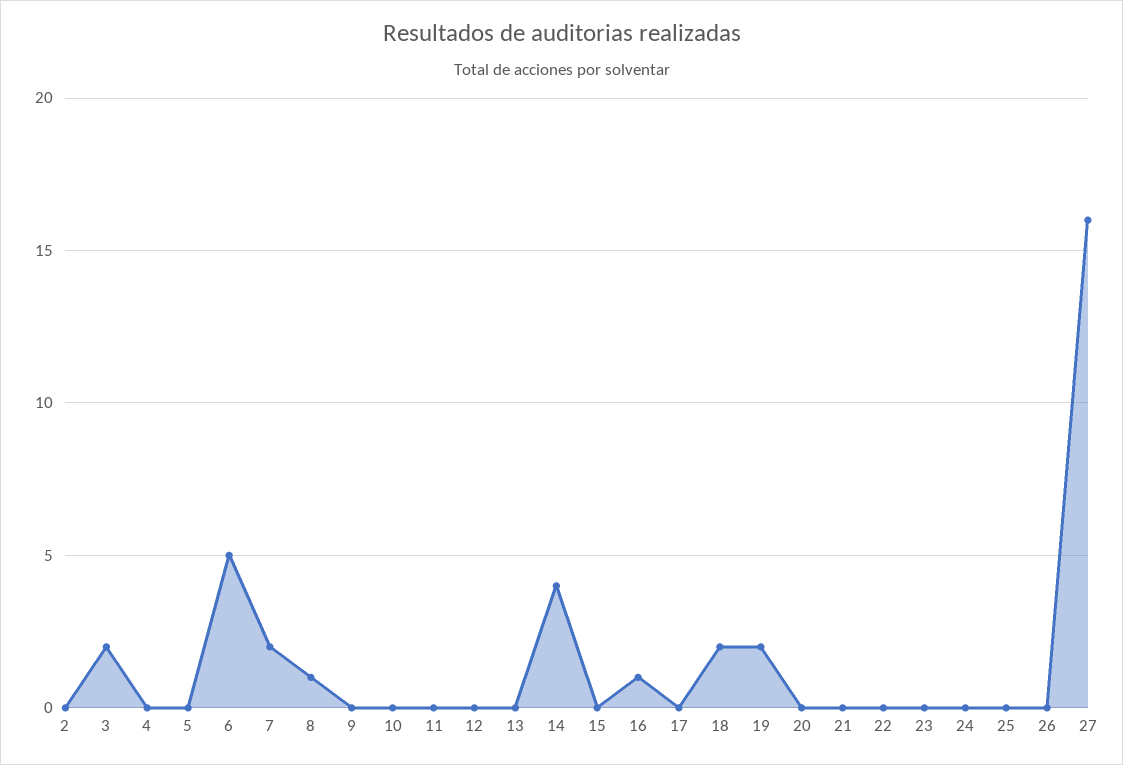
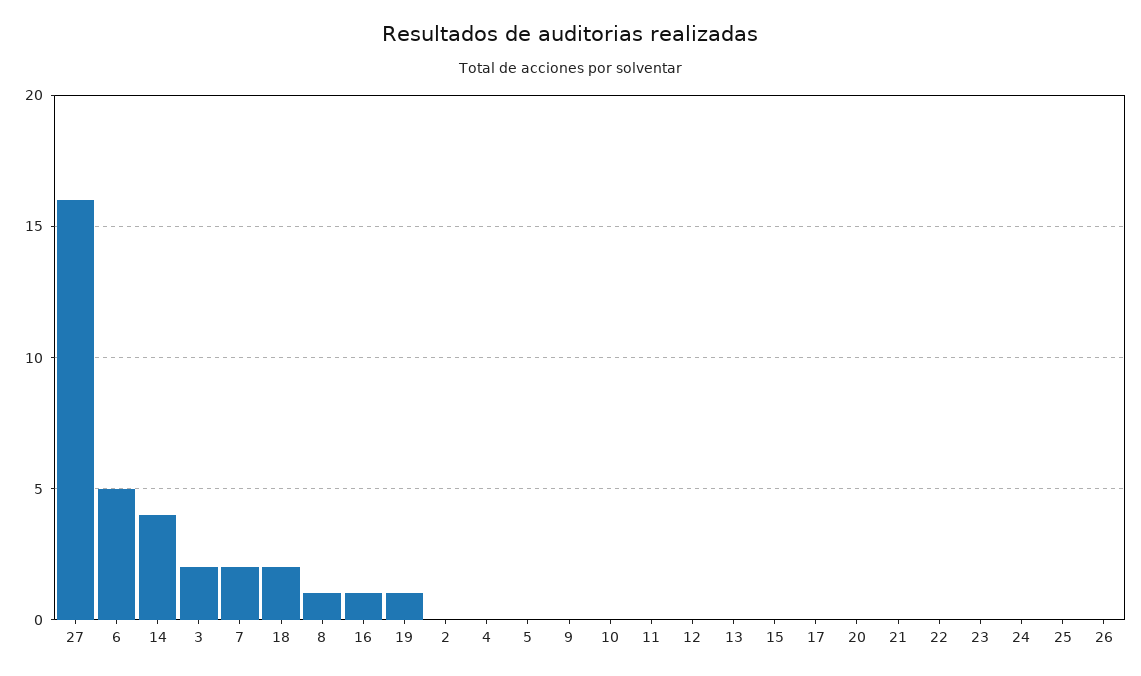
19: 2 -> 1

